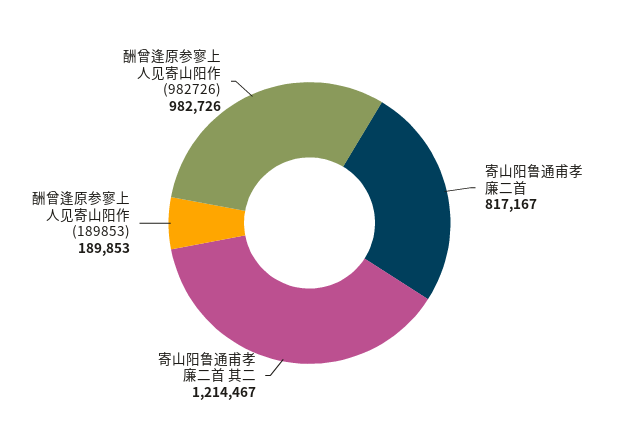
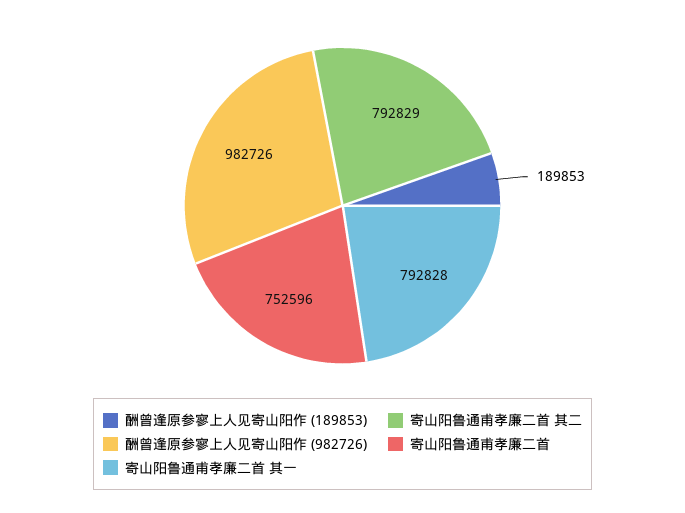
寄山阳鲁通甫孝廉二首: 817167 -> 752596
寄山阳鲁通甫孝廉二首 其二: 1214467 -> 792829
寄山阳鲁通甫孝廉二首 其一: none -> 792828

